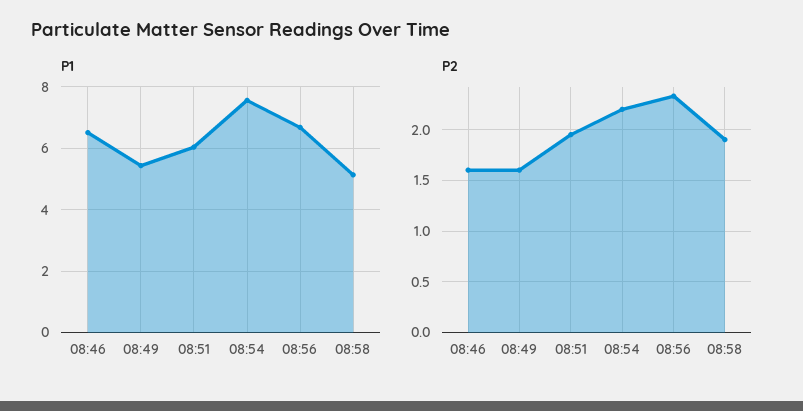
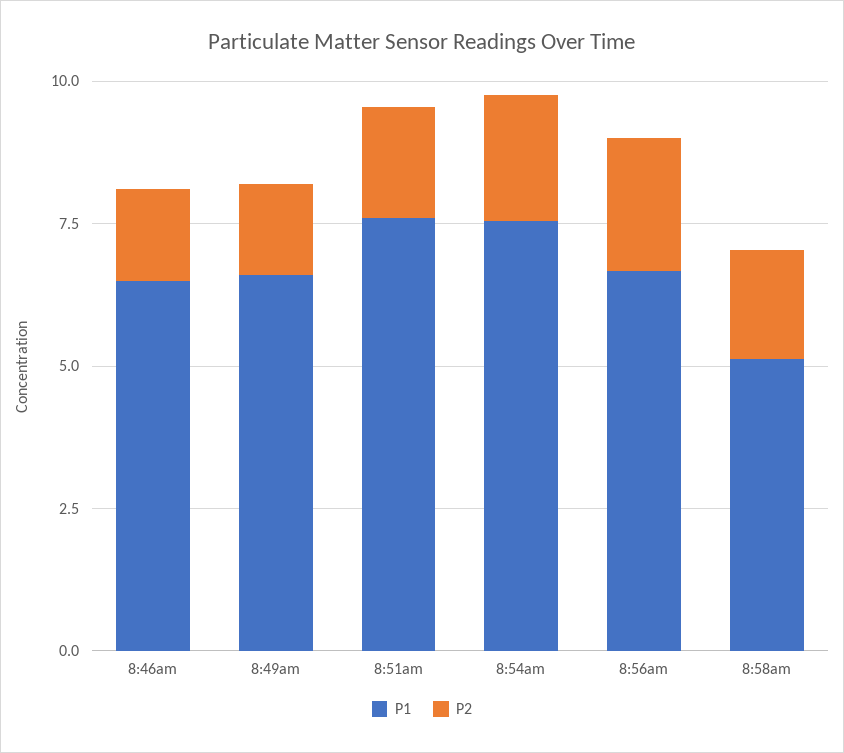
P1, 08:49: 5.4 -> 6.5
P1, 08:51: 6 -> 7.5

